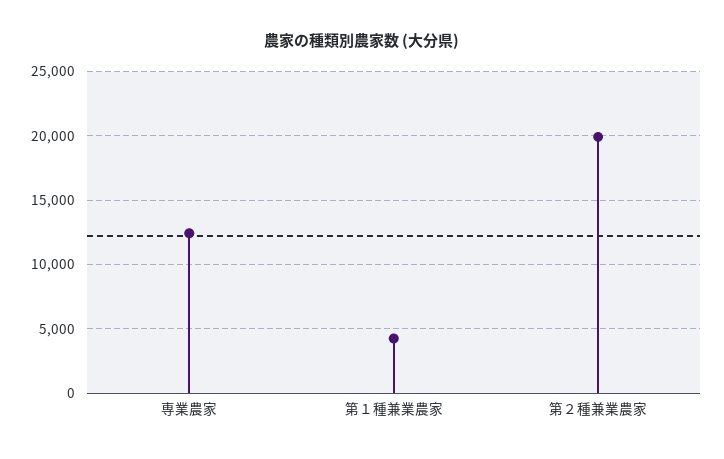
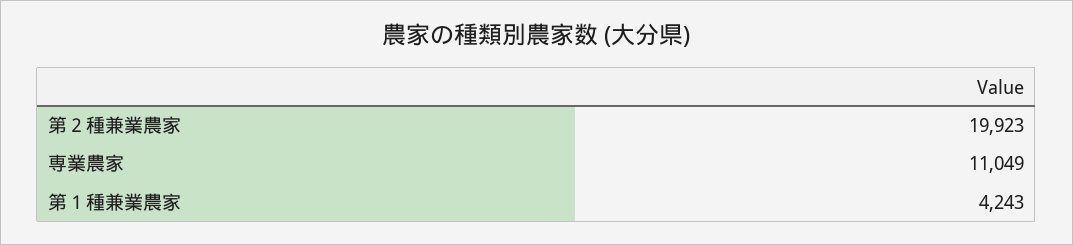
専業農家: 12500 -> 11049

